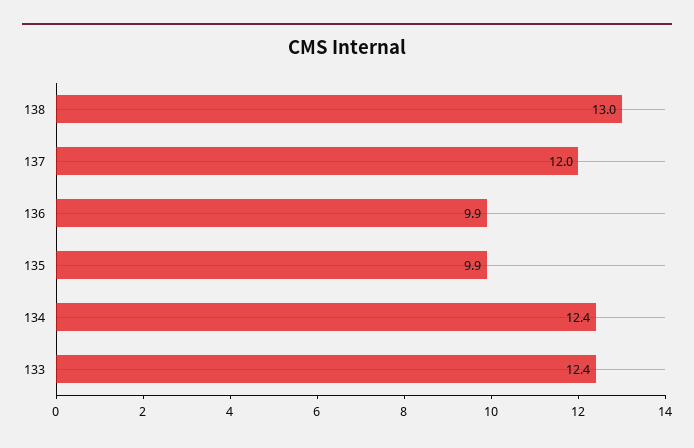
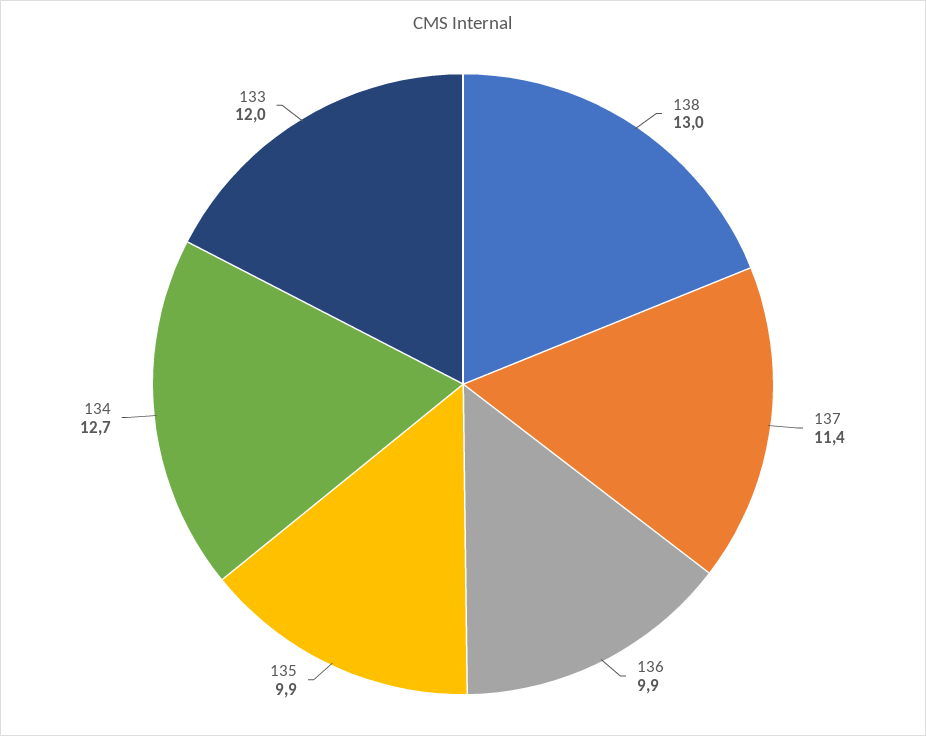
137: 12 -> 11.4
134: 12.4 -> 12.7
133: 12.4 -> 12

